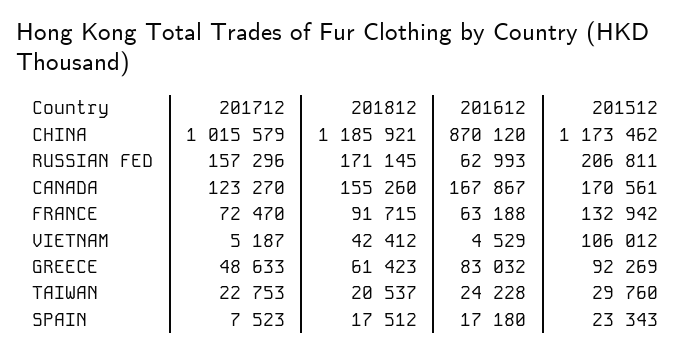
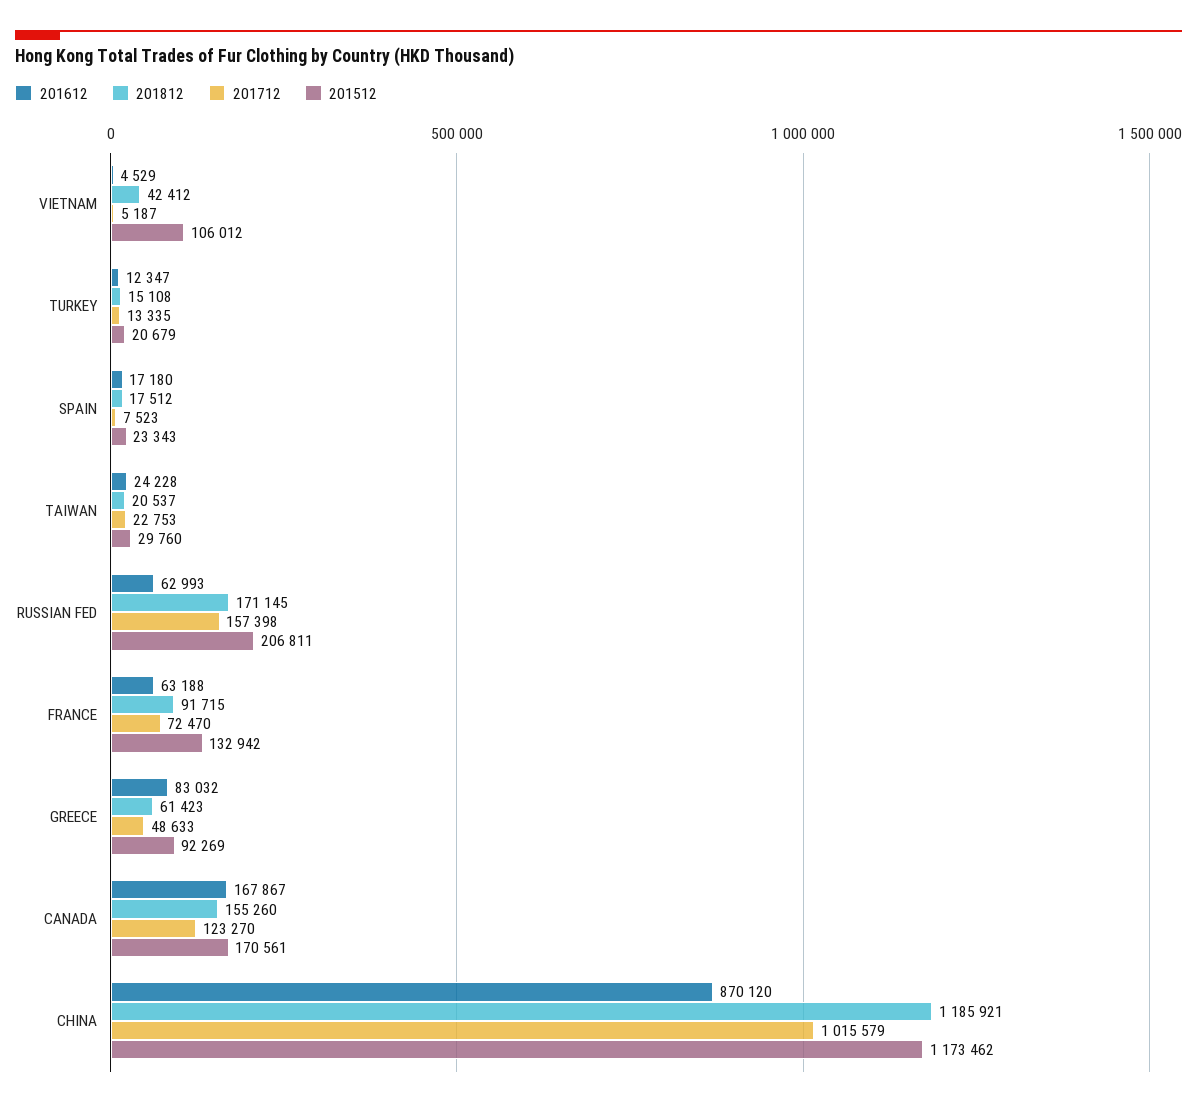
201712, RUSSIAN FED: 157296 -> 157398
201612, TURKEY: none -> 12347
201812, TURKEY: none -> 15108
201712, TURKEY: none -> 13335
201512, TURKEY: none -> 20679

